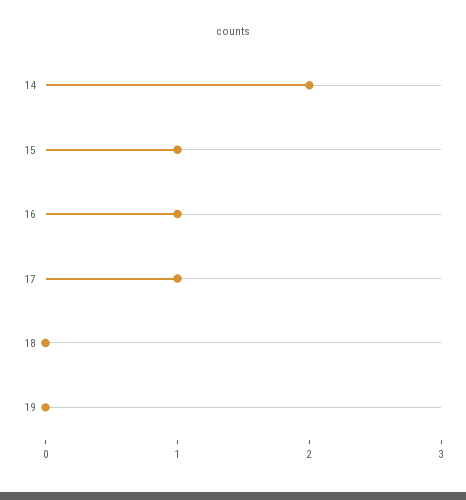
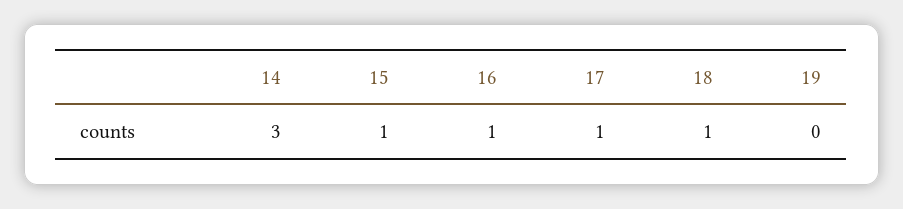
14: 2 -> 3
18: 0 -> 1

